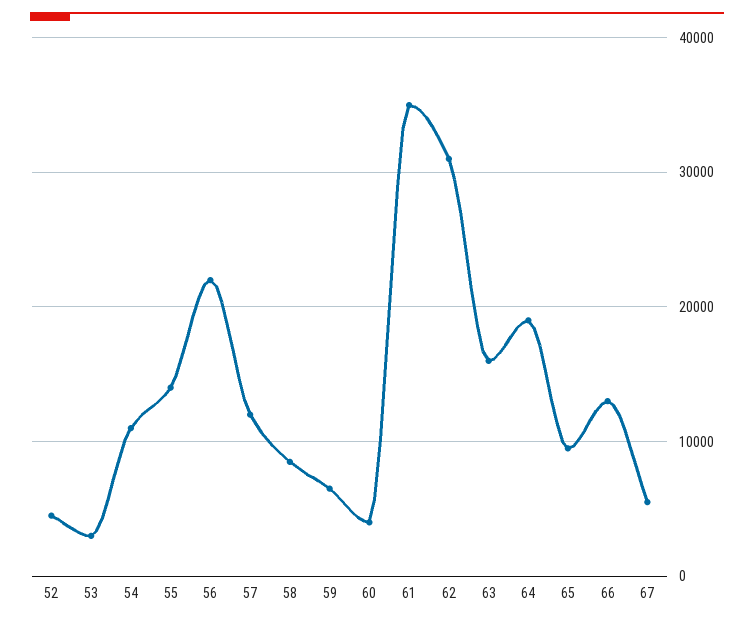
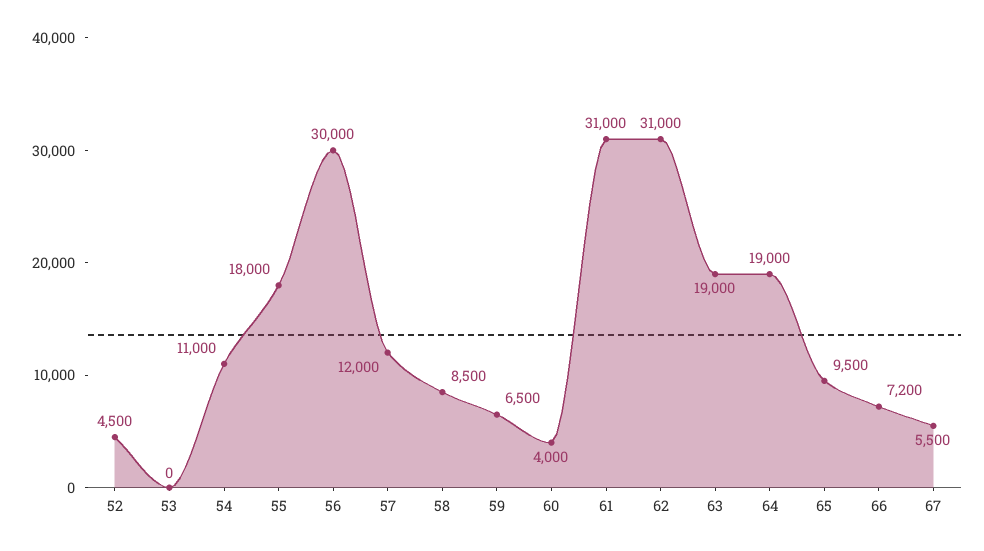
53: 3000 -> 0
55: 14000 -> 18000
56: 22000 -> 30000
61: 35000 -> 31000
63: 16000 -> 19000
66: 13000 -> 7200

